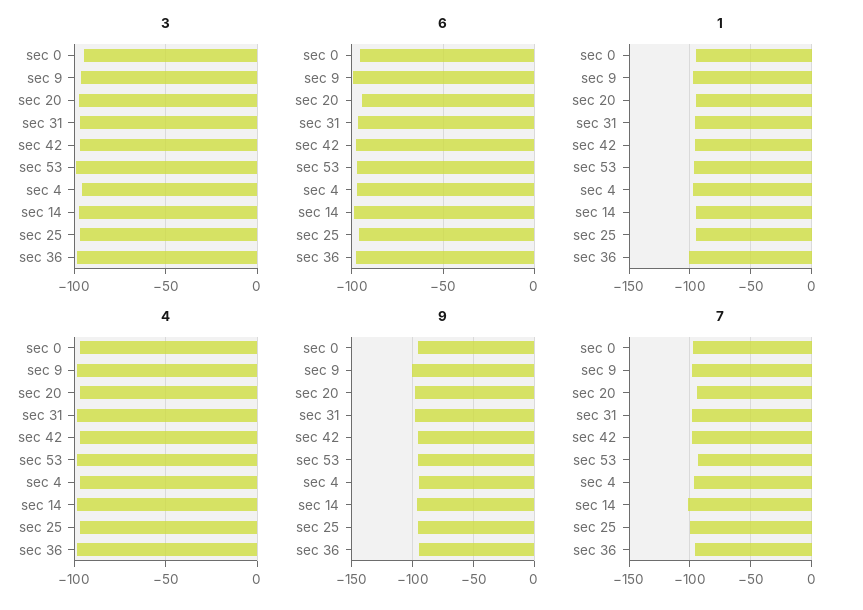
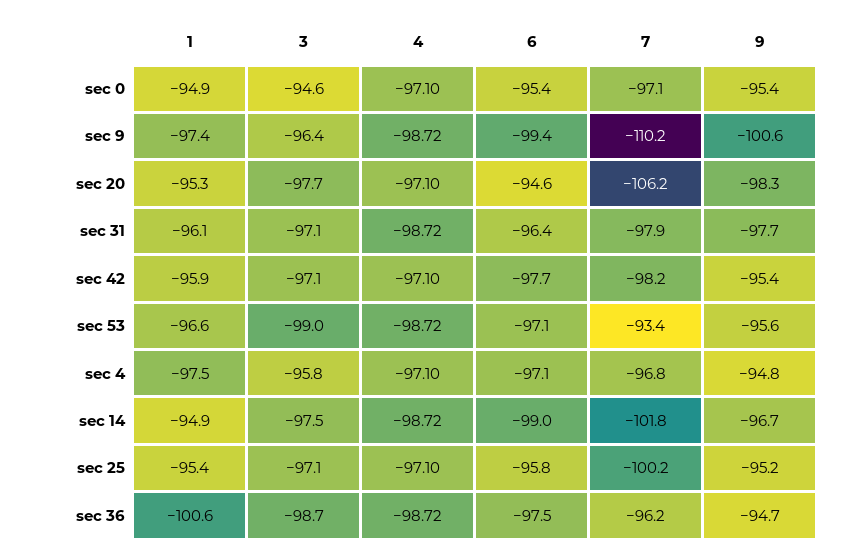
7, sec 9: -100 -> -110.2
7, sec 20: -95 -> -106.2

